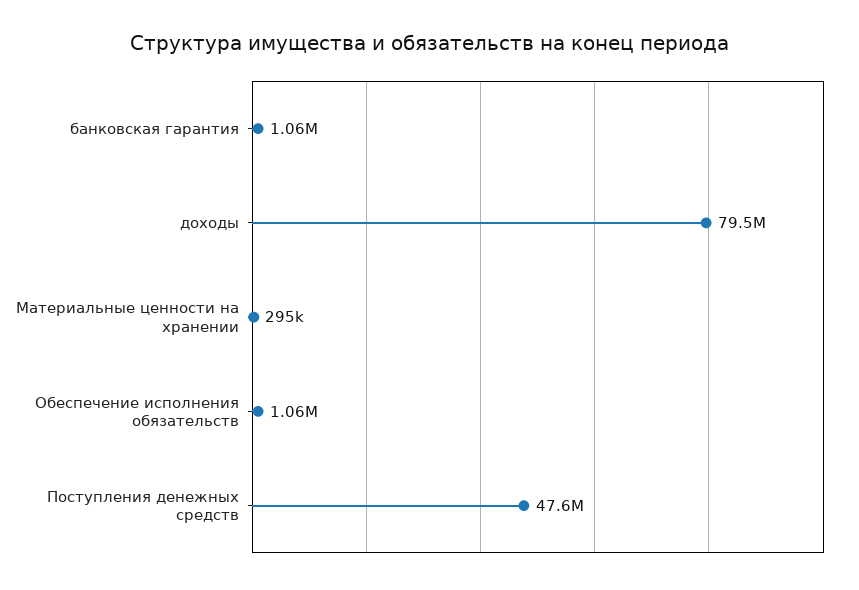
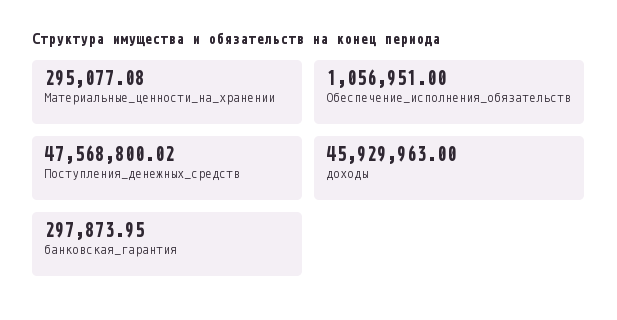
банковская гарантия: 1060000 -> 297873.95
доходы: 79500000 -> 45929963

